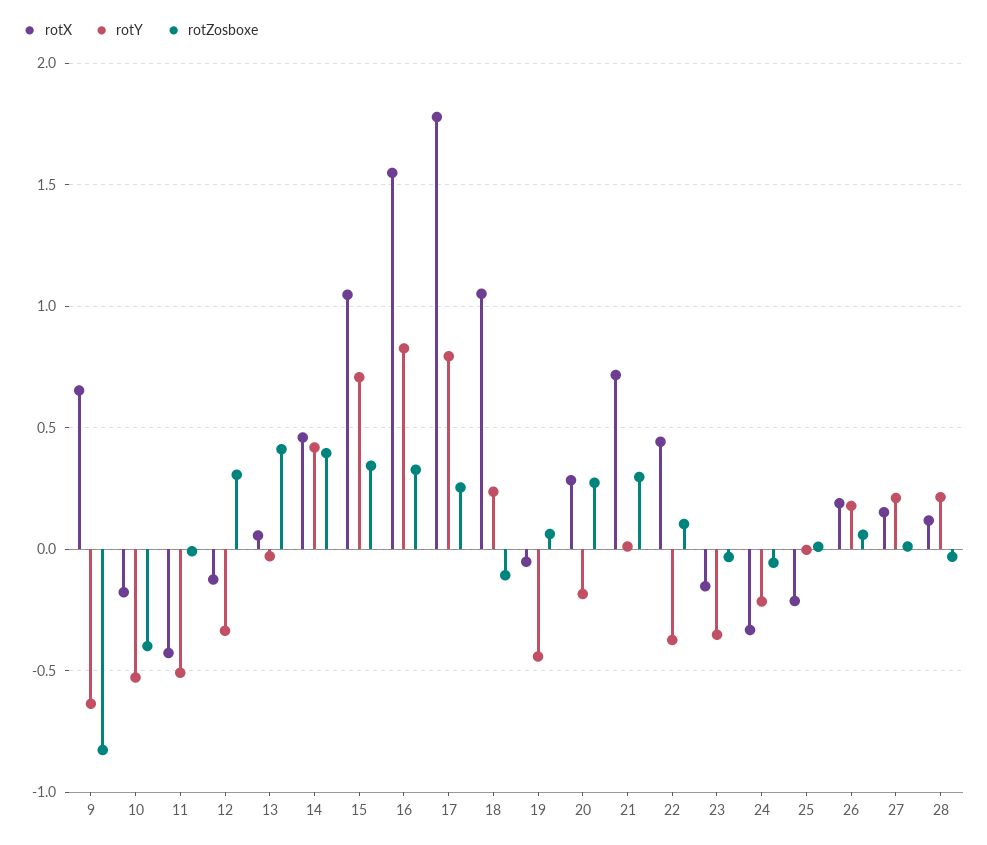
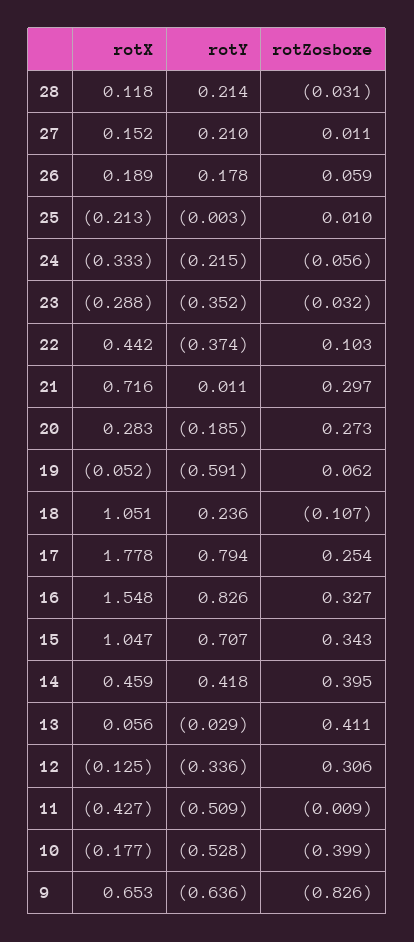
rotY, 19: -0.45 -> -0.591
rotX, 23: -0.15 -> -0.288

